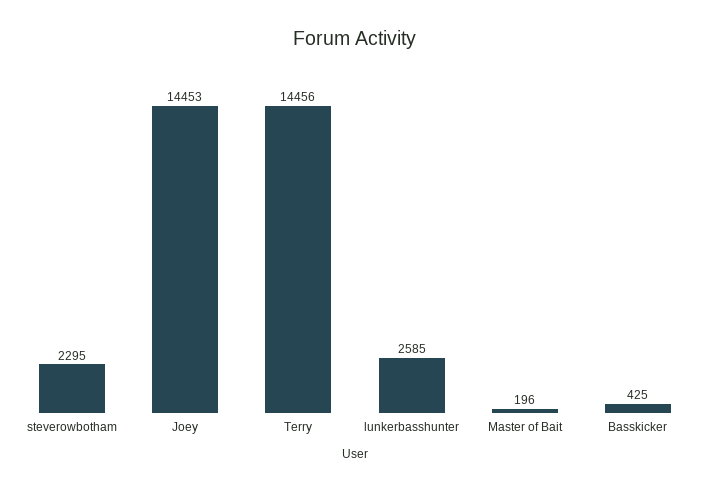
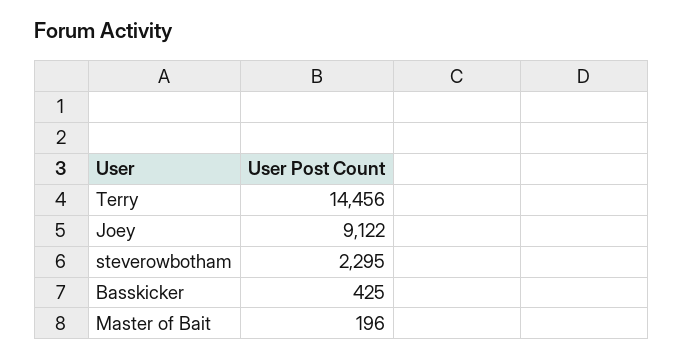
Joey: 14453 -> 9122
lunkerbasshunter: 2585 -> none

